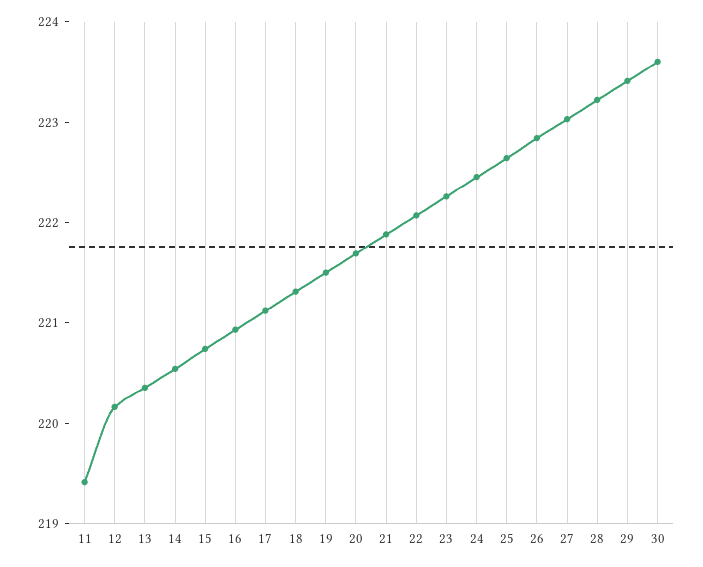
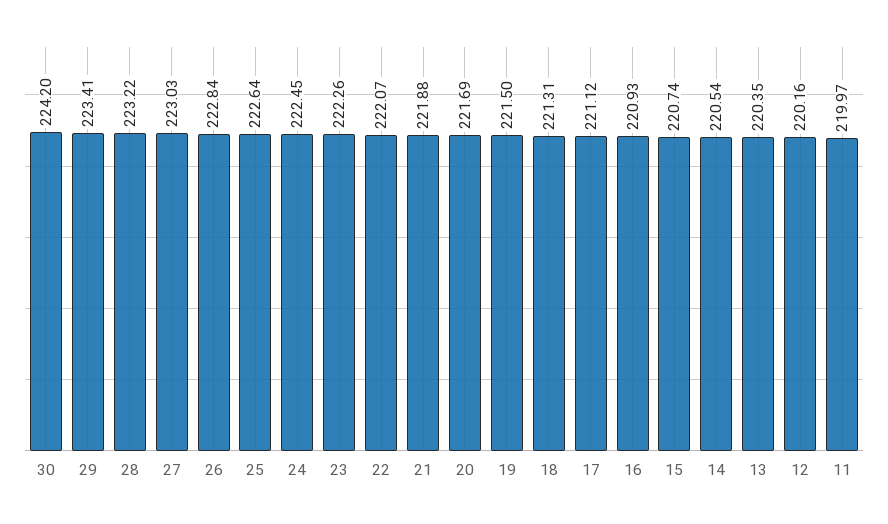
11: 219.4 -> 219.97
30: 223.6 -> 224.2

